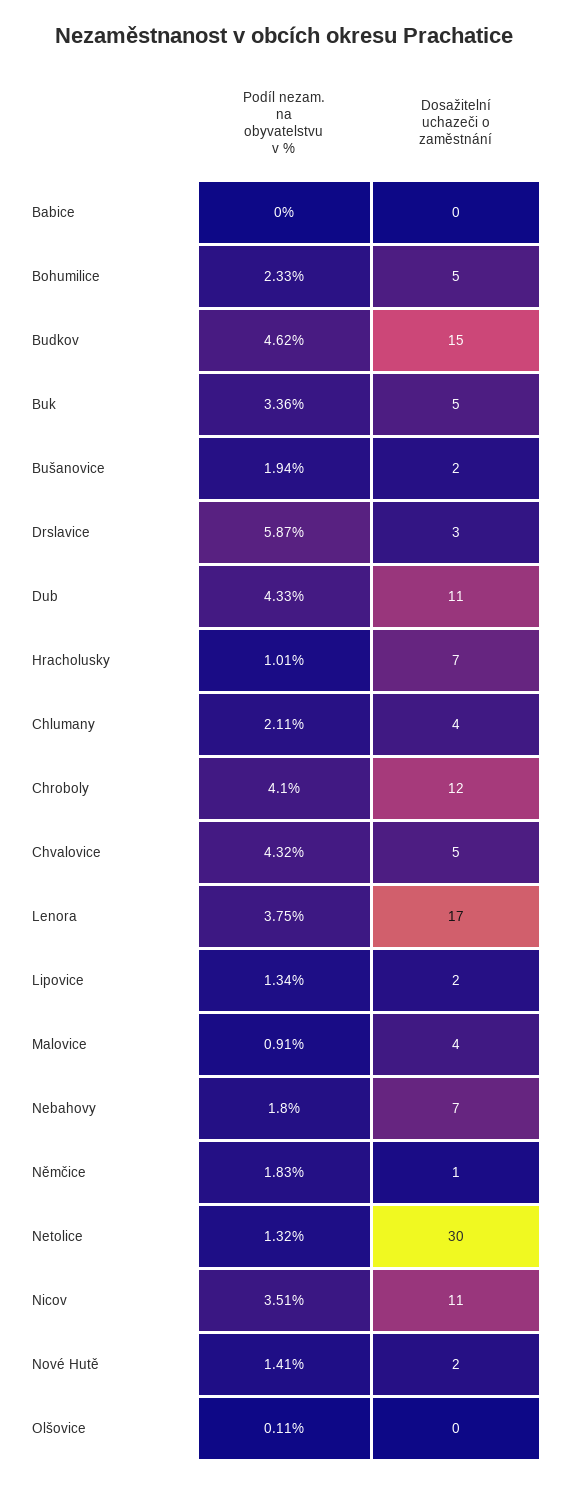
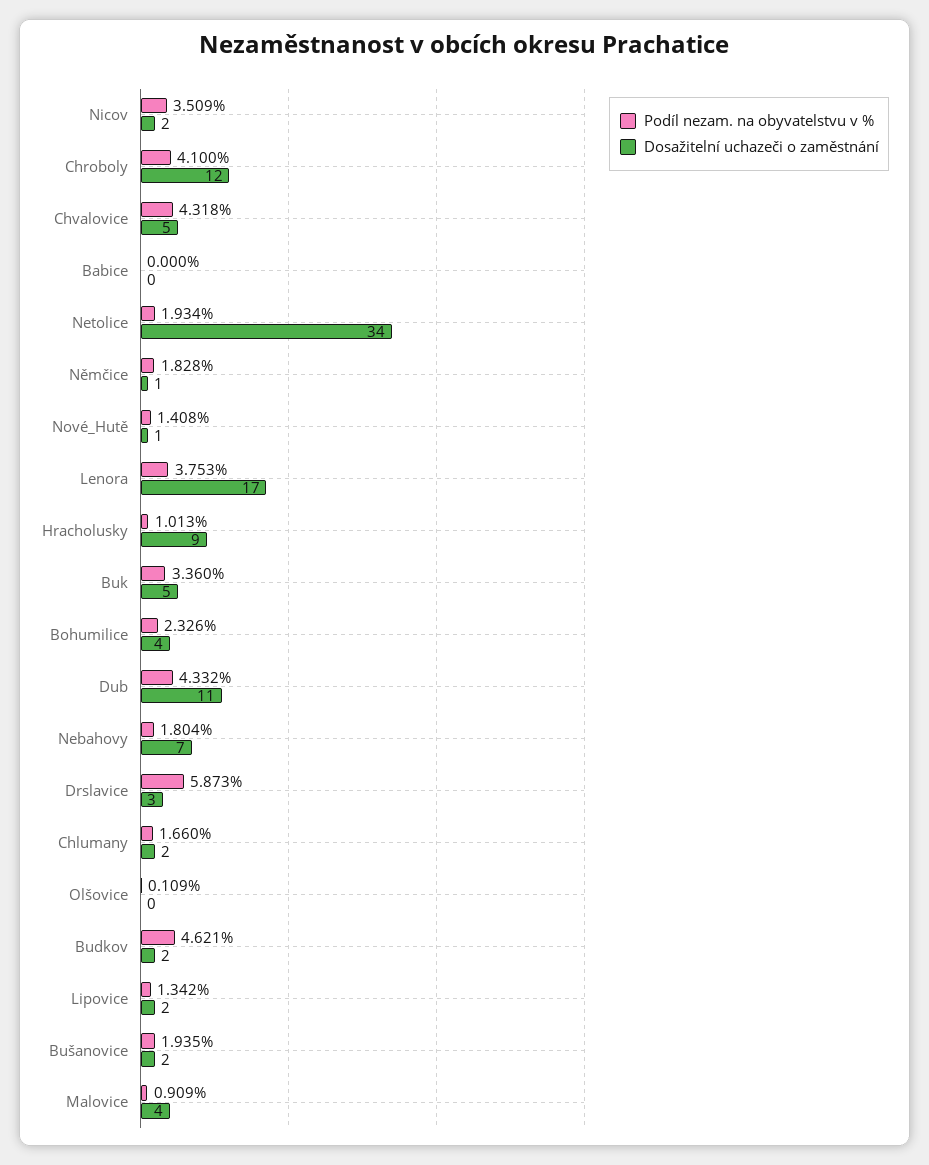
Dosažitelní uchazeči o zaměstnání, Bohumilice: 5 -> 4
Dosažitelní uchazeči o zaměstnání, Budkov: 15 -> 2
Dosažitelní uchazeči o zaměstnání, Hracholusky: 7 -> 9
Podíl nezam. na obyvatelstvu v %, Chlumany: 2.11 -> 1.66
Dosažitelní uchazeči o zaměstnání, Chlumany: 4 -> 2
Podíl nezam. na obyvatelstvu v %, Netolice: 1.32 -> 1.934
Dosažitelní uchazeči o zaměstnání, Netolice: 30 -> 34
Dosažitelní uchazeči o zaměstnání, Nicov: 11 -> 2
Dosažitelní uchazeči o zaměstnání, Nové Hutě: 2 -> 1

